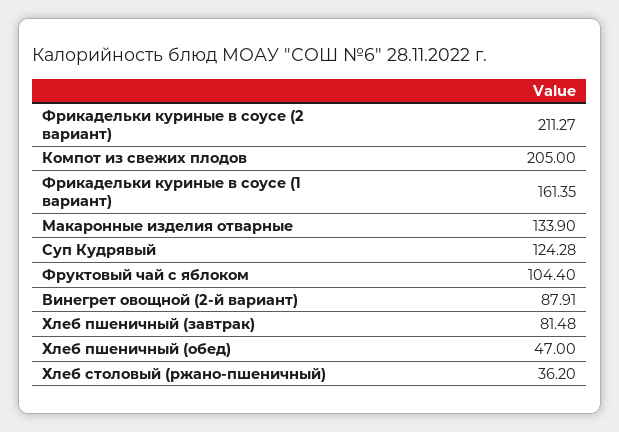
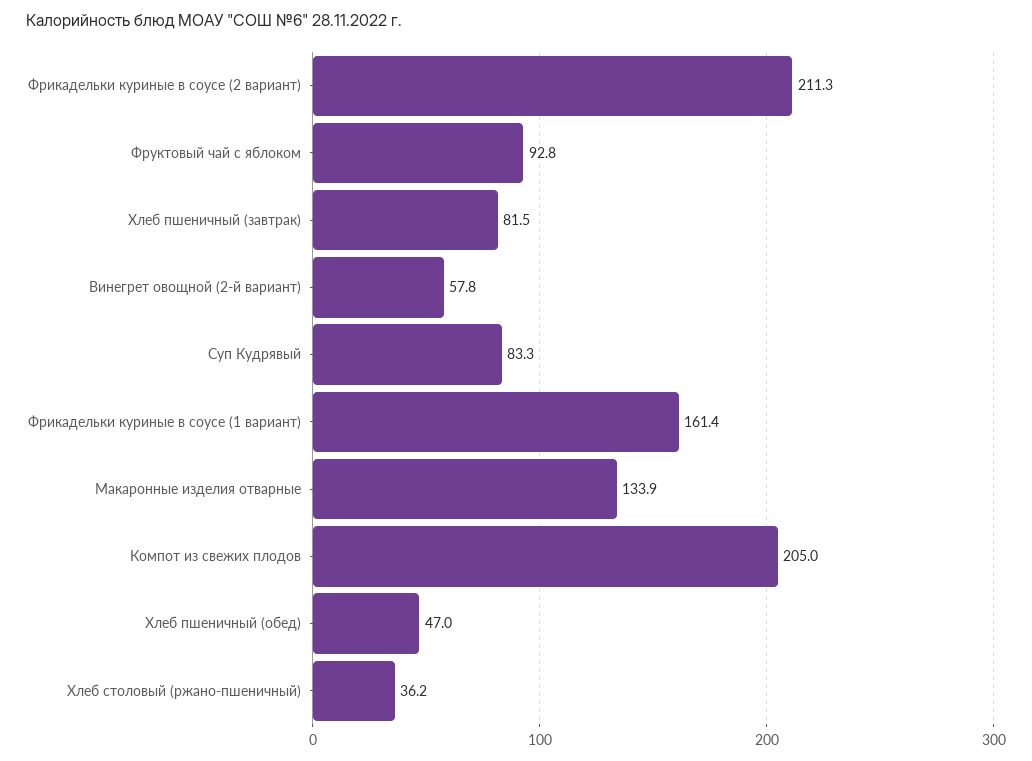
Суп Кудрявый: 124.28 -> 83.3
Фруктовый чай с яблоком: 104.4 -> 92.8
Винегрет овощной (2-й вариант): 87.91 -> 57.8

